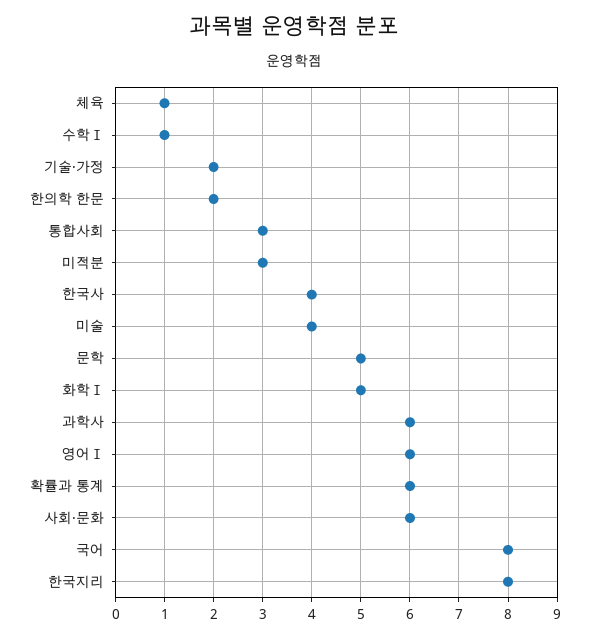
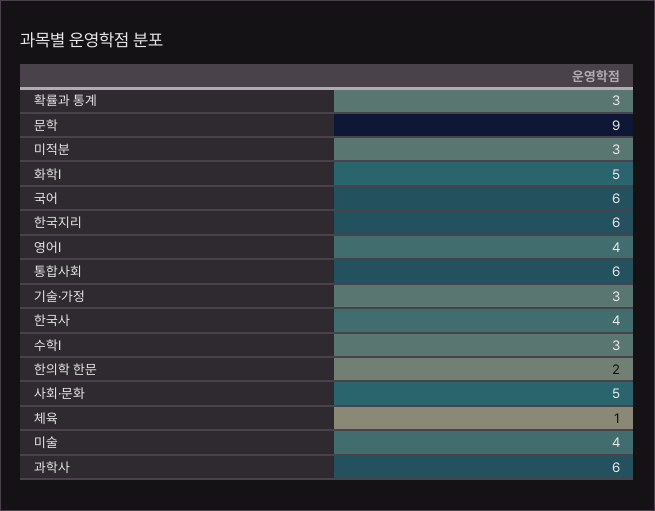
수학Ⅰ: 1 -> 3
기술·가정: 2 -> 3
통합사회: 3 -> 6
문학: 5 -> 9
영어Ⅰ: 6 -> 4
확률과 통계: 6 -> 3
사회·문화: 6 -> 5
국어: 8 -> 6
한국지리: 8 -> 6

